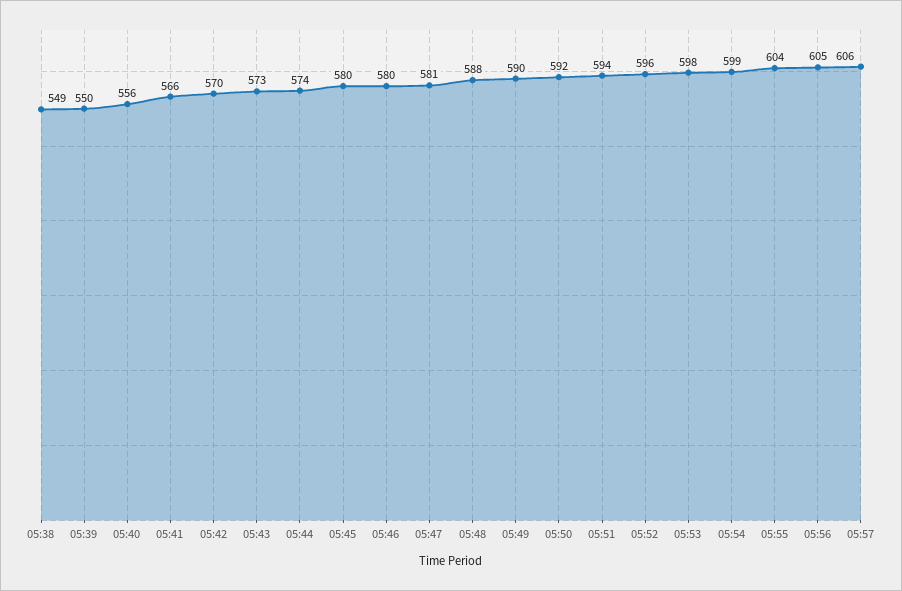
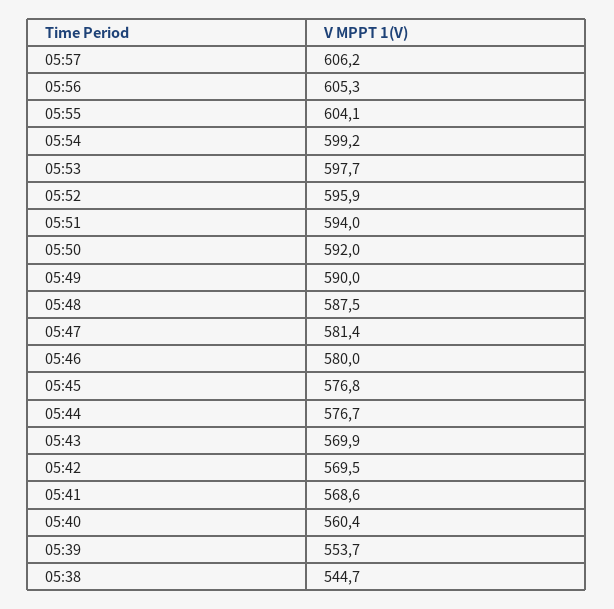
05:38: 549 -> 544.7
05:39: 550 -> 553.7
05:40: 556 -> 560.4
05:41: 566 -> 568.6
05:43: 573 -> 569.9
05:44: 574 -> 576.7
05:45: 580 -> 576.8

